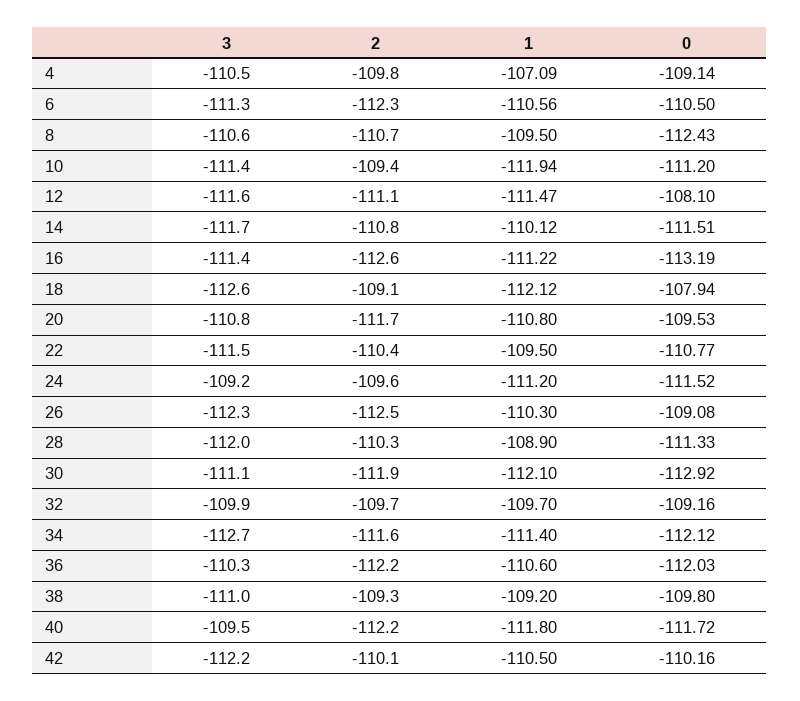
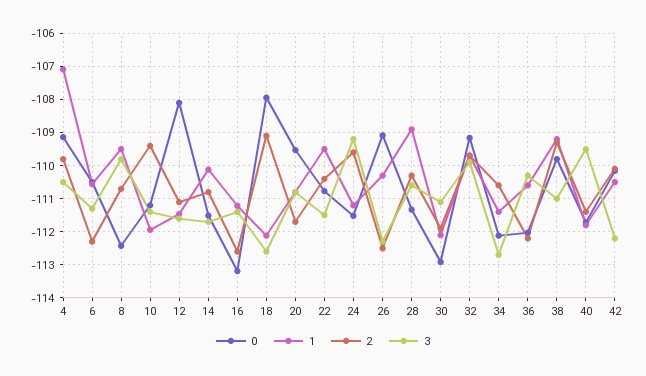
3, 8: -110.6 -> -109.8
3, 28: -112 -> -110.6
2, 34: -111.6 -> -110.6
2, 40: -112.2 -> -111.4

